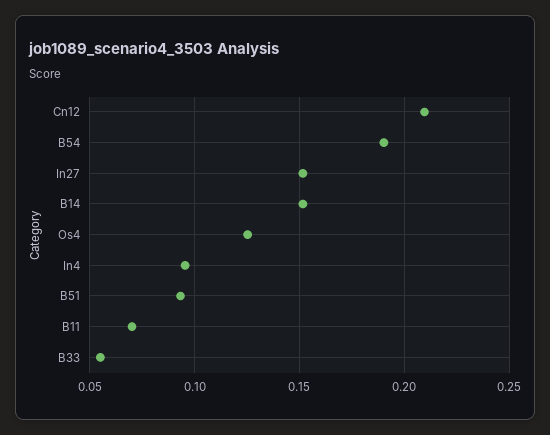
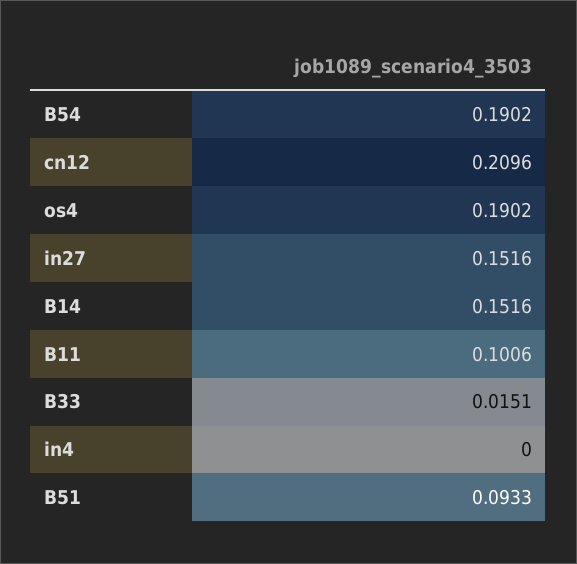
Os4: 0.125 -> 0.1902
In4: 0.095 -> 0
B11: 0.07 -> 0.1006
B33: 0.055 -> 0.0151

